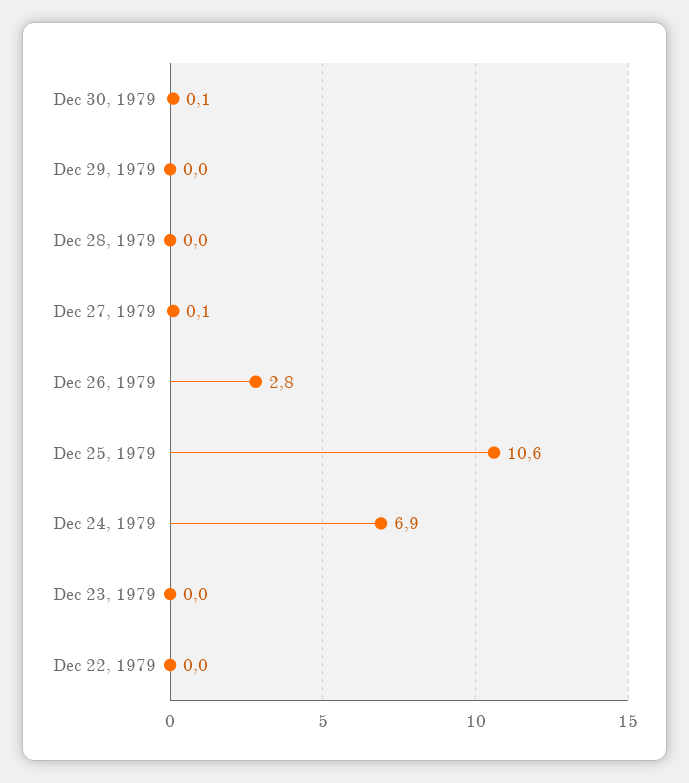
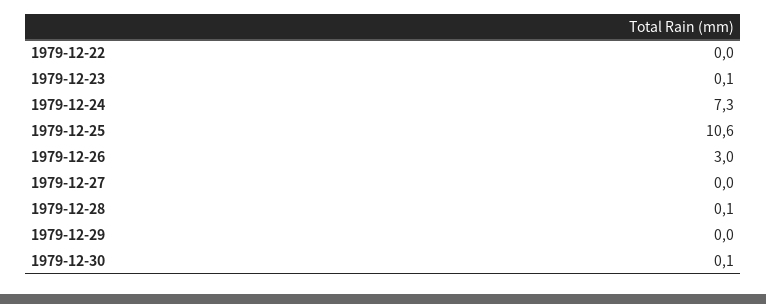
Dec 28, 1979: 0 -> 0.1
Dec 27, 1979: 0.1 -> 0
Dec 26, 1979: 2.8 -> 3
Dec 24, 1979: 6.9 -> 7.3
Dec 23, 1979: 0 -> 0.1

